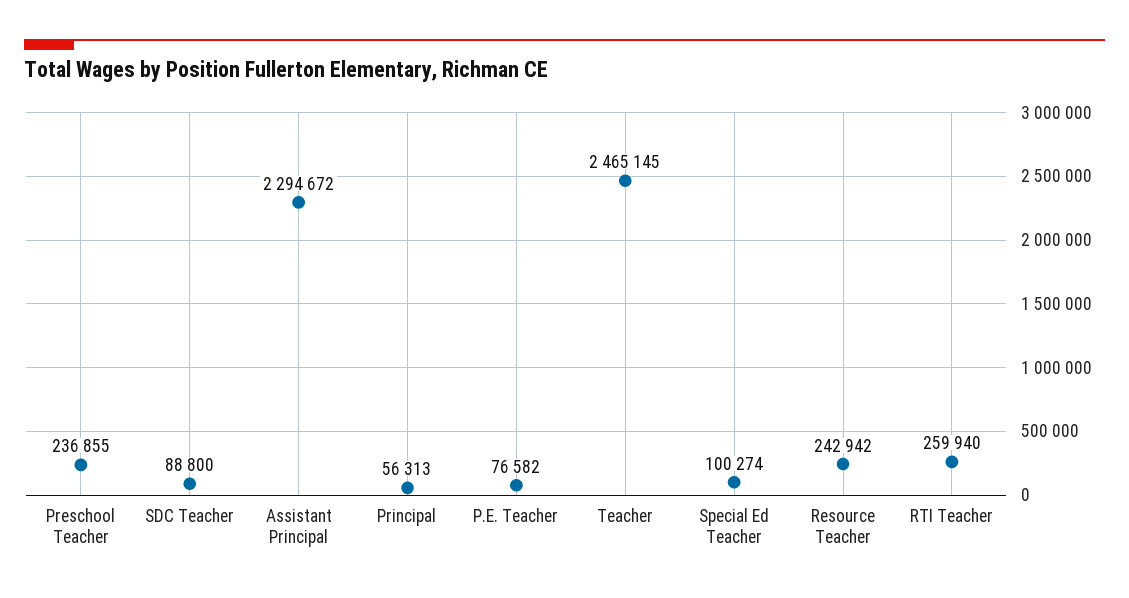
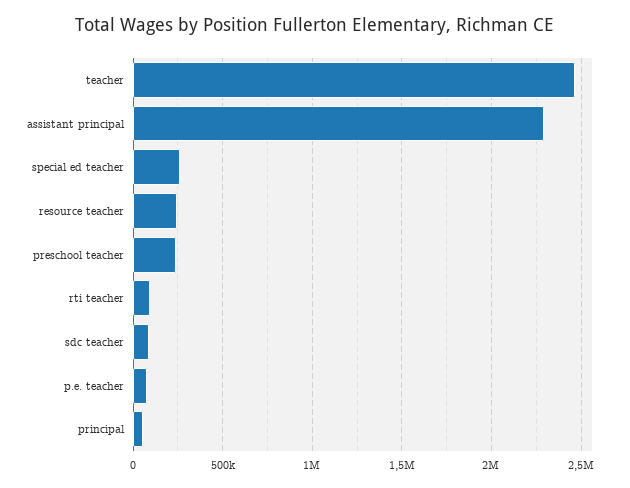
Special Ed Teacher: 100274 -> 250000
RTI Teacher: 259940 -> 100000

